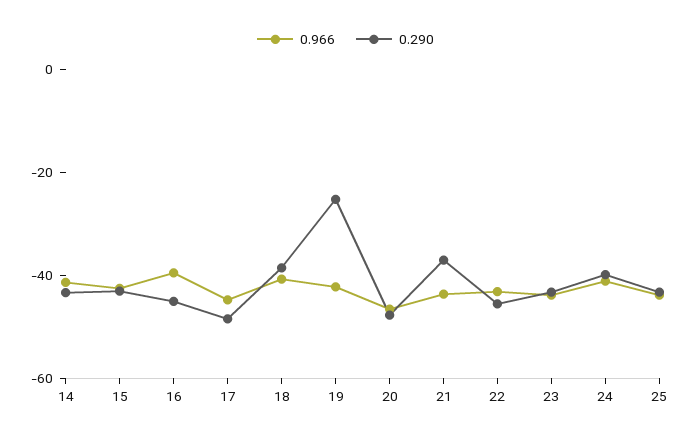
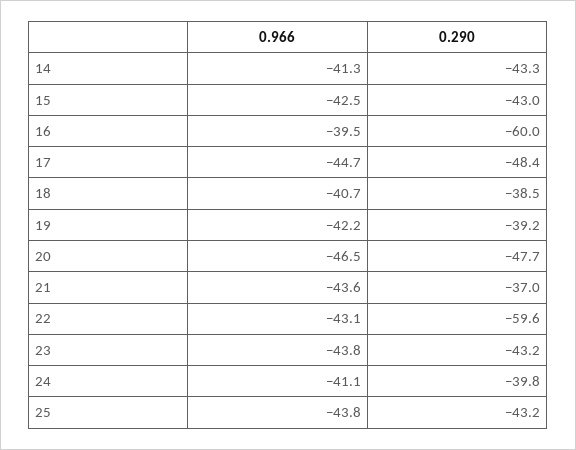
0.290, 16: -45 -> -60
0.290, 19: -25 -> -39.2
0.290, 22: -45 -> -59.6

